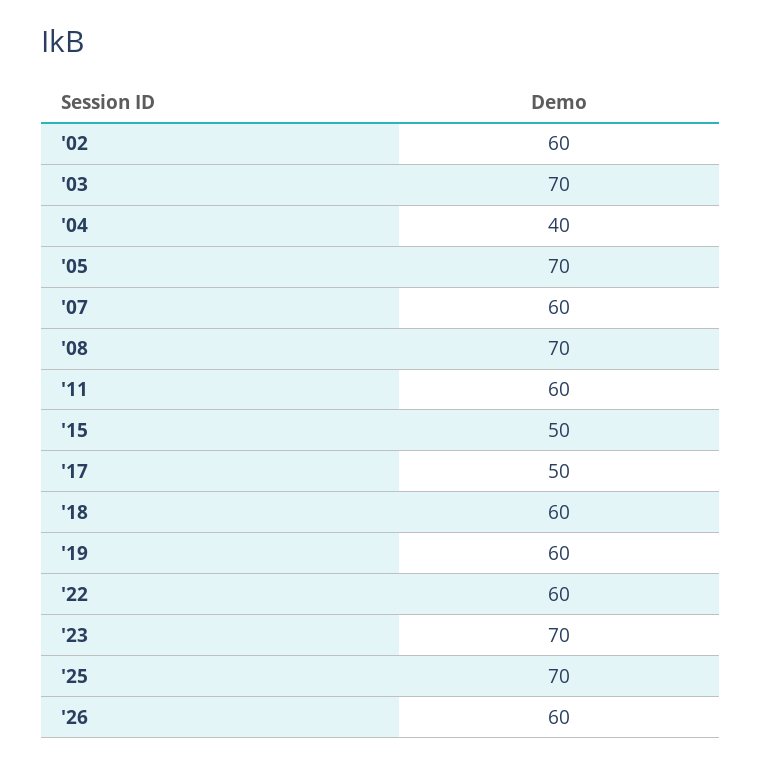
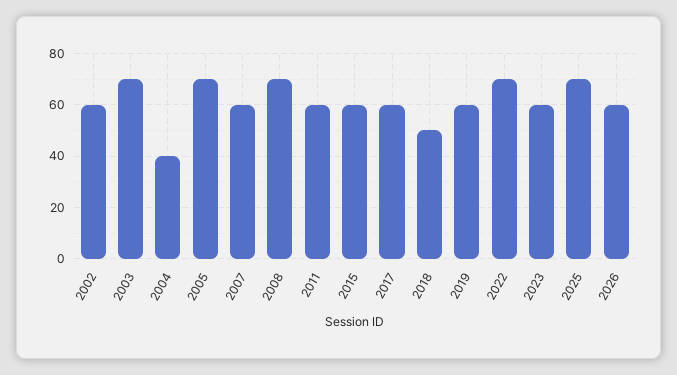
'15: 50 -> 60
'17: 50 -> 60
'18: 60 -> 50
'22: 60 -> 70
'23: 70 -> 60

